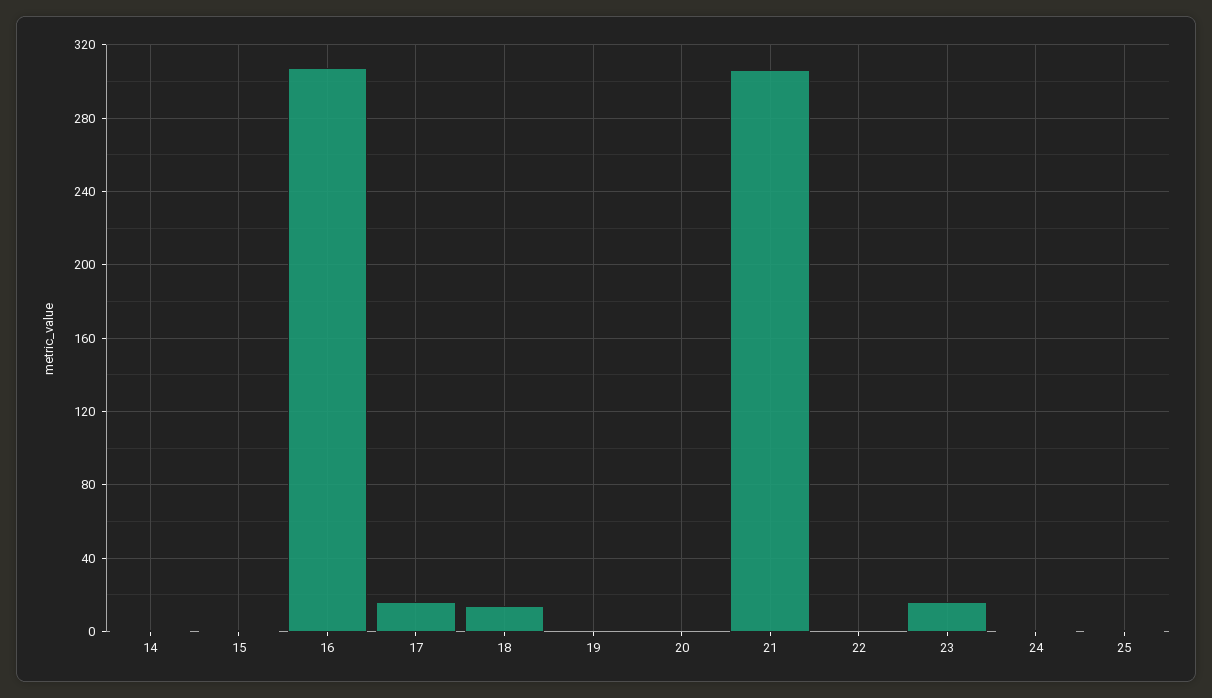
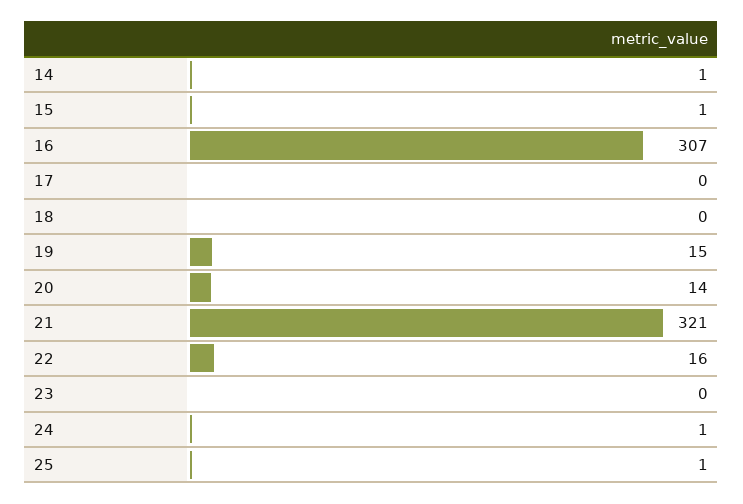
17: 15 -> 0
18: 15 -> 0
19: 0 -> 15
20: 0 -> 14
21: 305 -> 321
22: 0 -> 16
23: 15 -> 0

